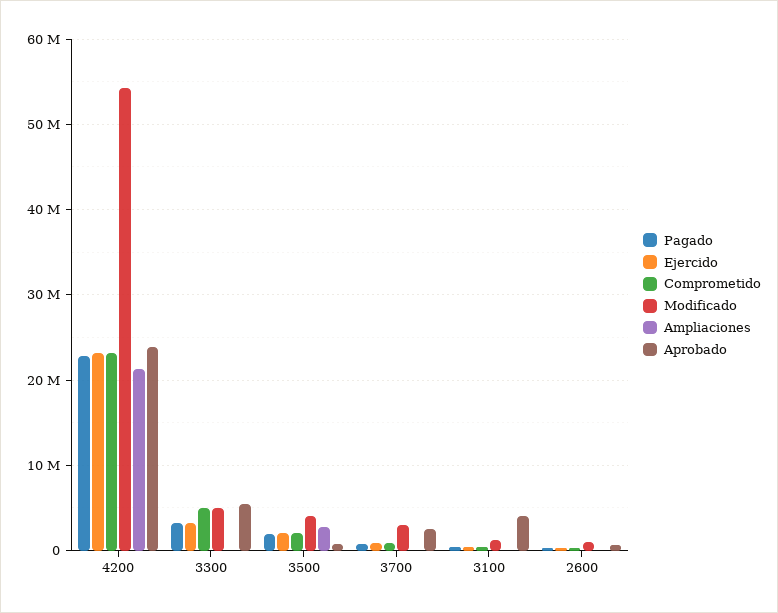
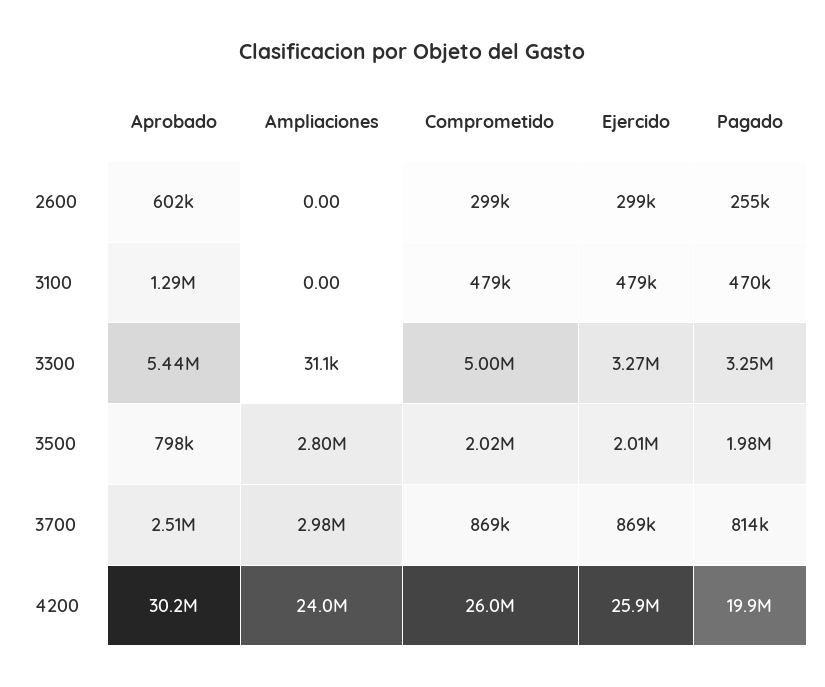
Pagado, 4200: 23000000 -> 19900000
Ejercido, 4200: 23000000 -> 25900000
Comprometido, 4200: 23000000 -> 26000000
Modificado, 4200: 54000000 -> none
Ampliaciones, 4200: 21000000 -> 24000000
Aprobado, 4200: 24000000 -> 30200000
Modificado, 3300: 5000000 -> none
Modificado, 3500: 4000000 -> none
Modificado, 3700: 3000000 -> none
Ampliaciones, 3700: 0 -> 2980000
Modificado, 3100: 1000000 -> none
Aprobado, 3100: 4000000 -> 1290000
Modificado, 2600: 1000000 -> none

